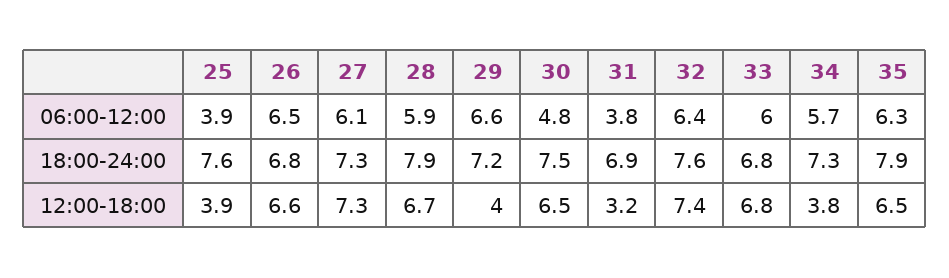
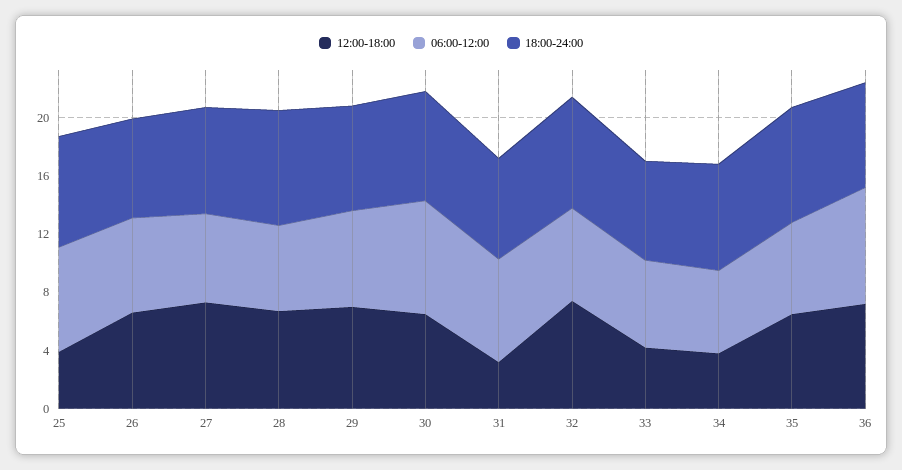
06:00-12:00, 25: 3.9 -> 7
06:00-12:00, 30: 4.8 -> 8
06:00-12:00, 31: 3.8 -> 7
12:00-18:00, 29: 4 -> 7
12:00-18:00, 33: 6.8 -> 4
12:00-18:00, 36: none -> 7
06:00-12:00, 36: none -> 8
18:00-24:00, 36: none -> 7

